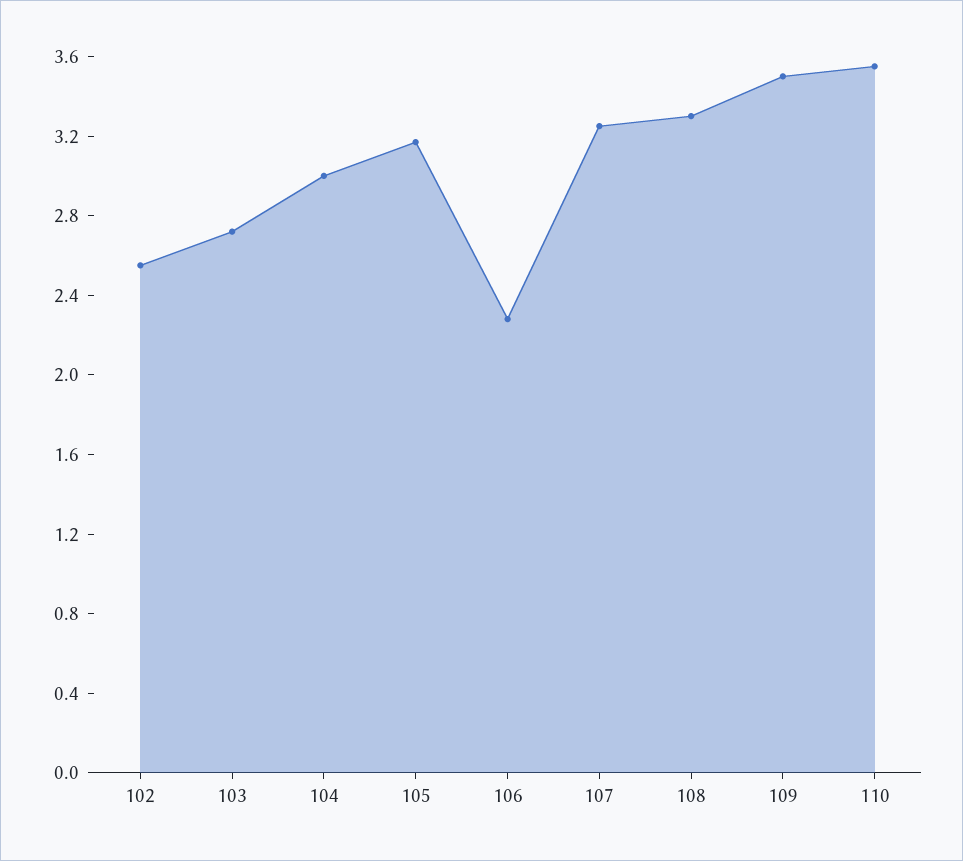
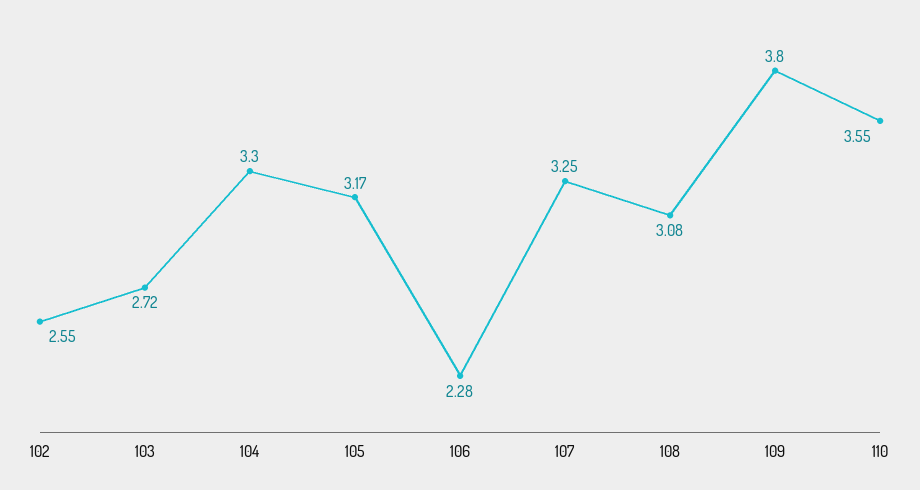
104: 3 -> 3.3
108: 3.3 -> 3.08
109: 3.5 -> 3.8

